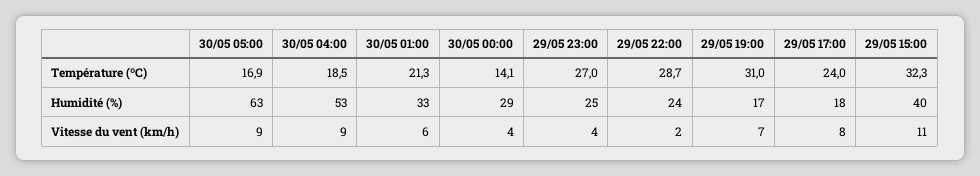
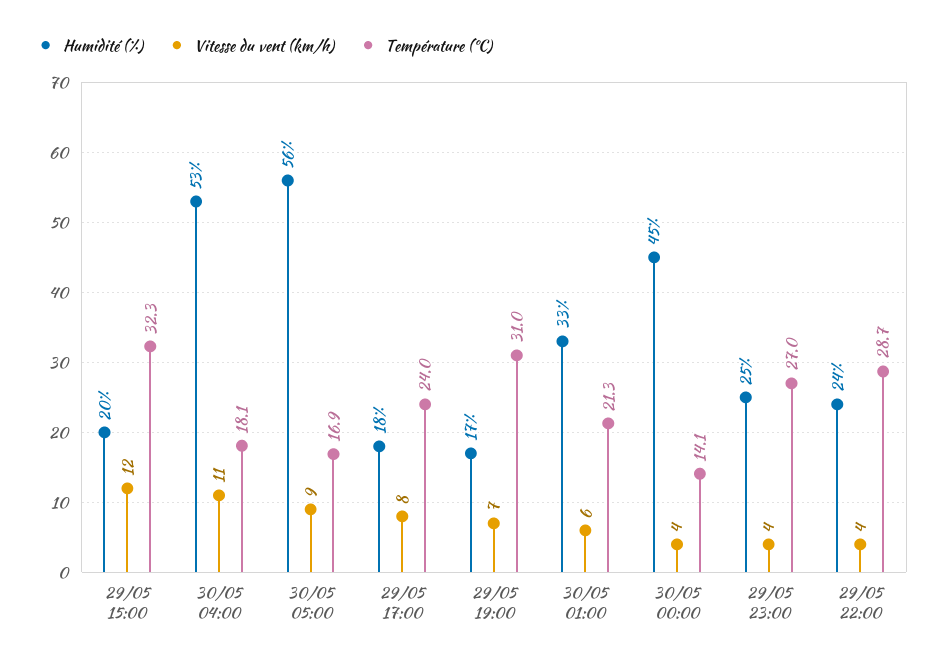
Température (ºC), 30/05 04:00: 18.5 -> 18.1
Humidité (%), 30/05 05:00: 63 -> 56
Humidité (%), 30/05 00:00: 29 -> 45
Humidité (%), 29/05 15:00: 40 -> 20
Vitesse du vent (km/h), 30/05 04:00: 9 -> 11
Vitesse du vent (km/h), 29/05 22:00: 2 -> 4
Vitesse du vent (km/h), 29/05 15:00: 11 -> 12

